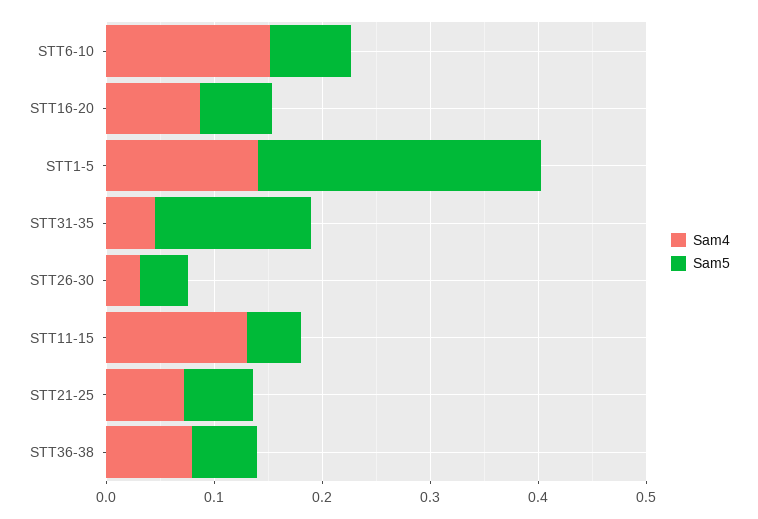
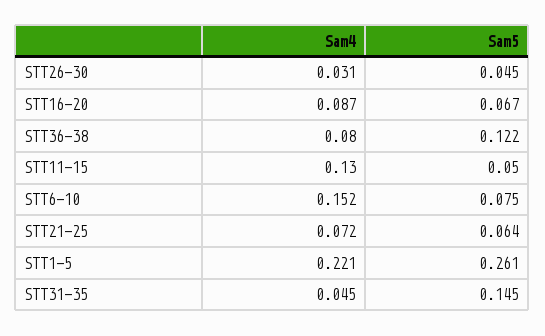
Sam4, STT1-5: 0.14 -> 0.221
Sam5, STT36-38: 0.06 -> 0.122

